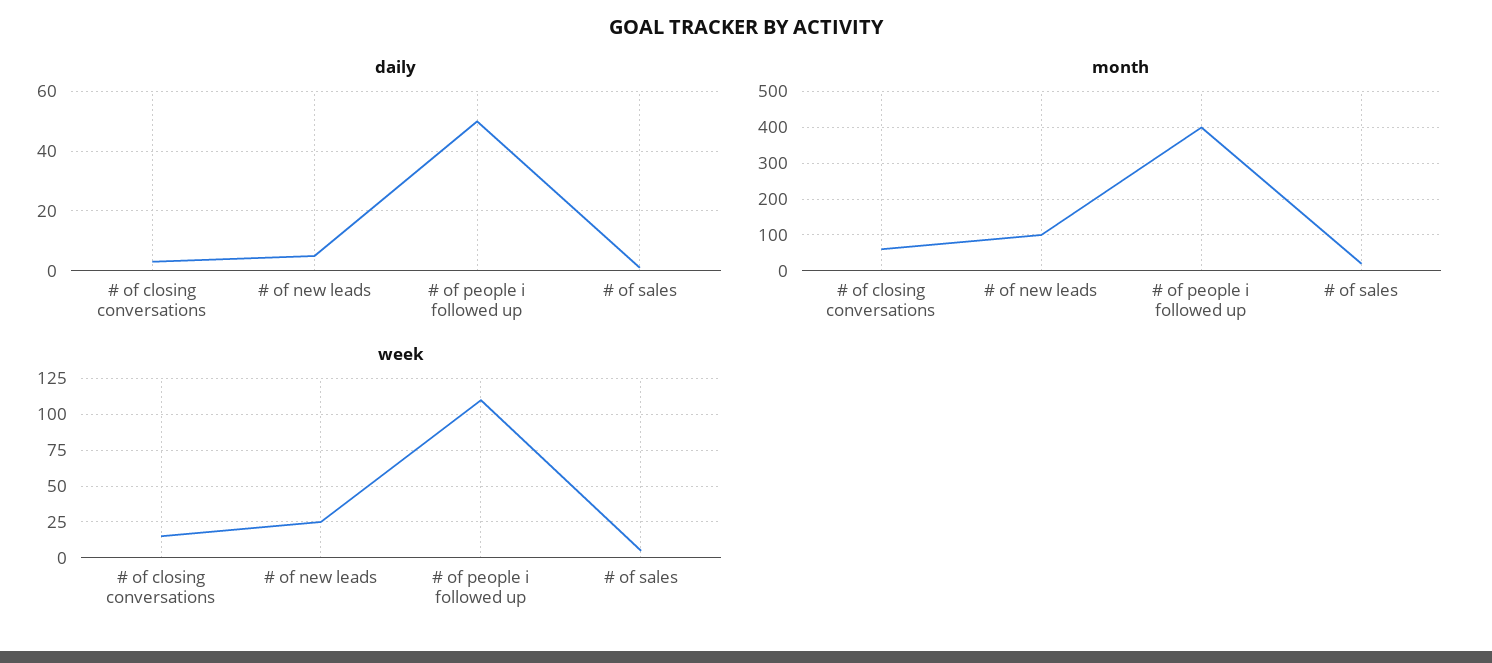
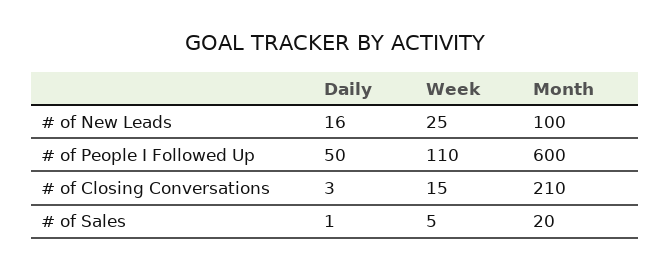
daily, # of new leads: 5 -> 16
month, # of closing conversations: 60 -> 210
month, # of people i followed up: 400 -> 600

